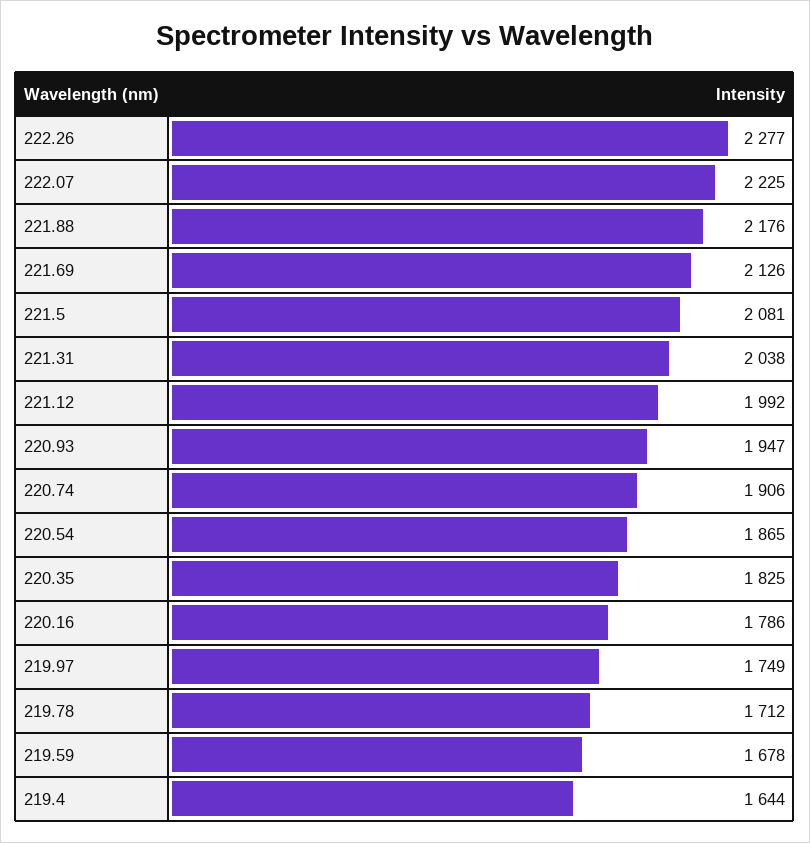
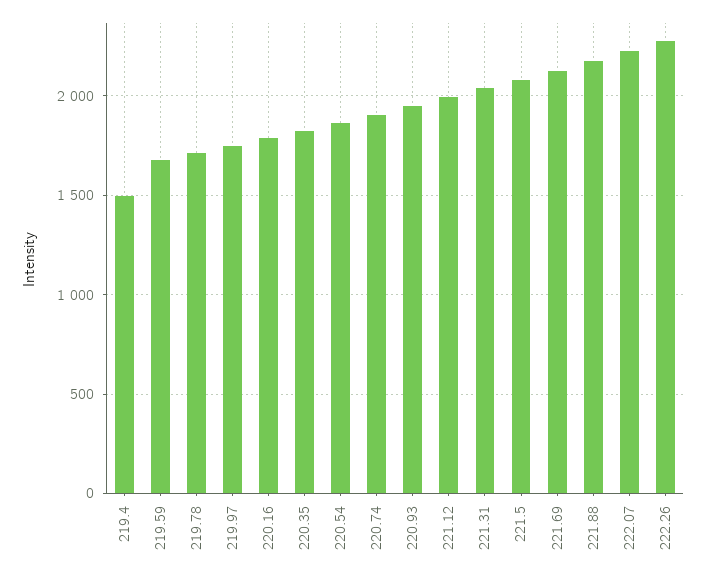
219.4: 1644 -> 1500

